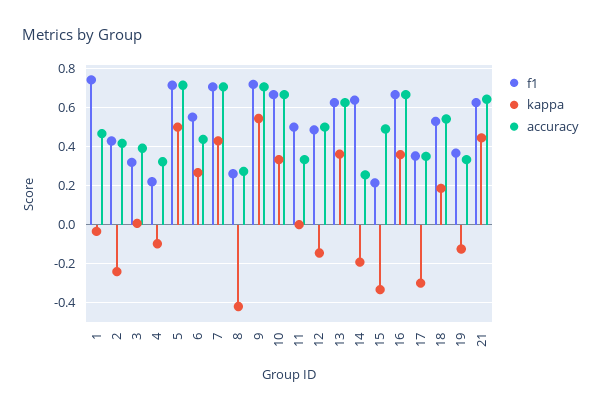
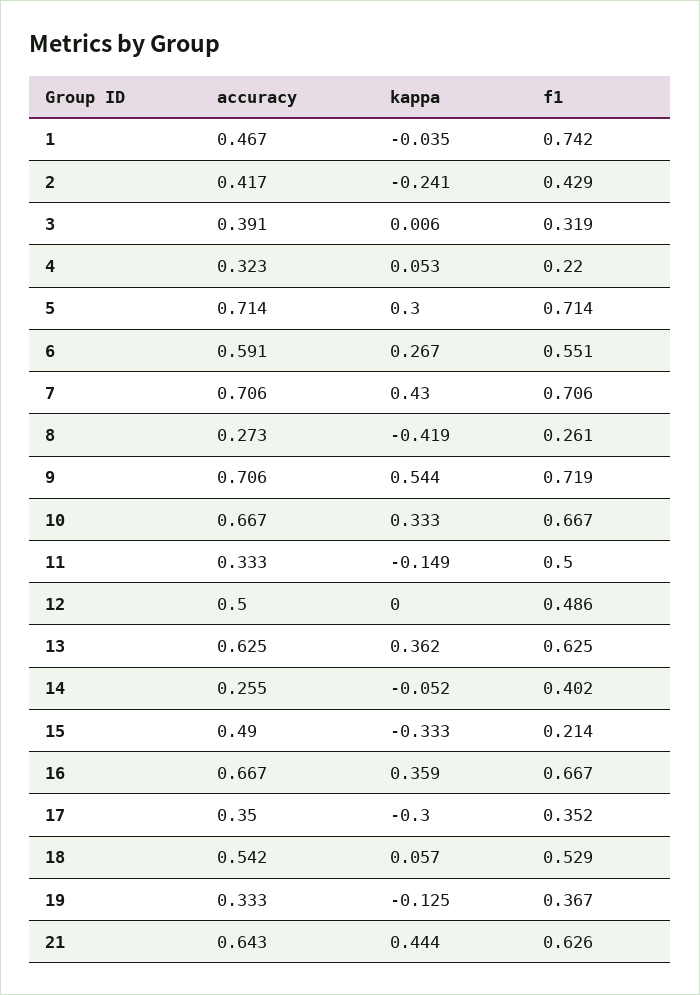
kappa, 4: -0.1 -> 0.053
kappa, 5: 0.5 -> 0.3
accuracy, 6: 0.45 -> 0.591
kappa, 11: 0 -> -0.149
kappa, 12: -0.15 -> 0
f1, 14: 0.65 -> 0.402
kappa, 14: -0.2 -> -0.052
kappa, 18: 0.2 -> 0.057

